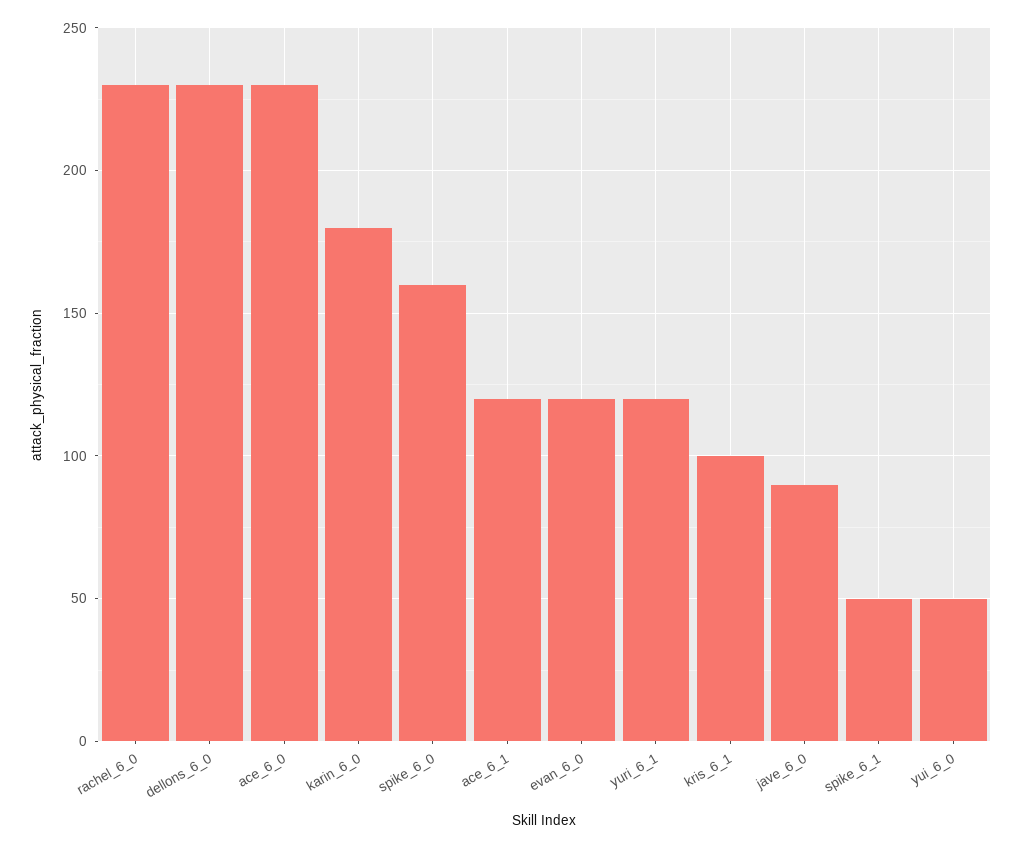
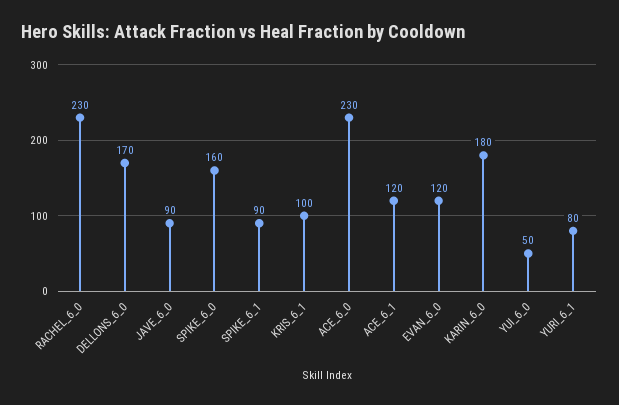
dellons_6_0: 230 -> 170
yuri_6_1: 120 -> 80
spike_6_1: 50 -> 90

